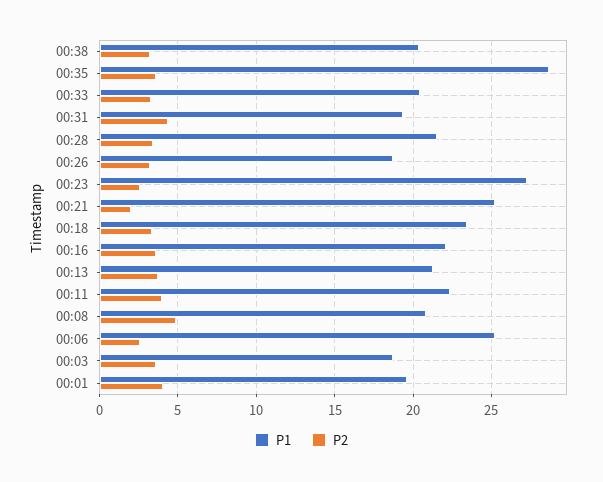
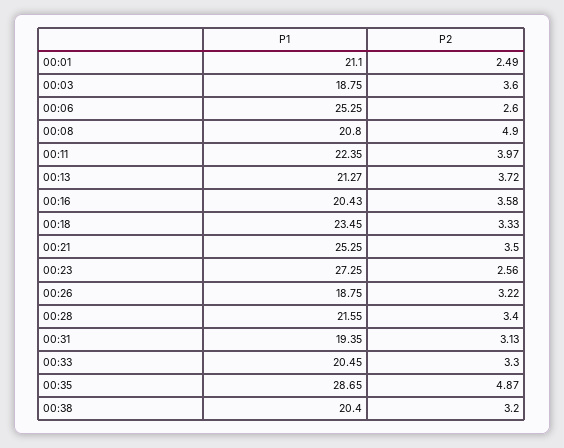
P2, 00:35: 3.5 -> 4.87
P2, 00:31: 4.5 -> 3.13
P2, 00:21: 2 -> 3.5
P1, 00:16: 22 -> 20.43
P1, 00:01: 19.5 -> 21.1
P2, 00:01: 4 -> 2.49

